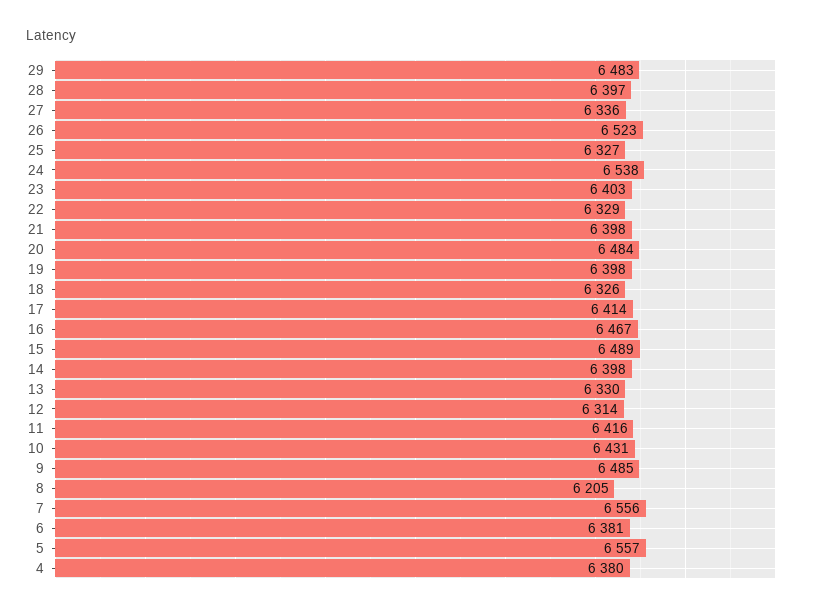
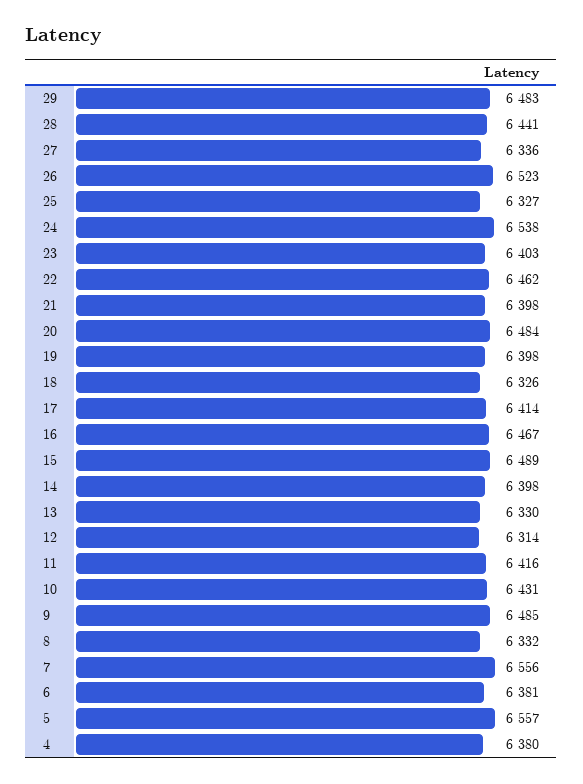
28: 6397 -> 6441
22: 6329 -> 6462
8: 6205 -> 6332

